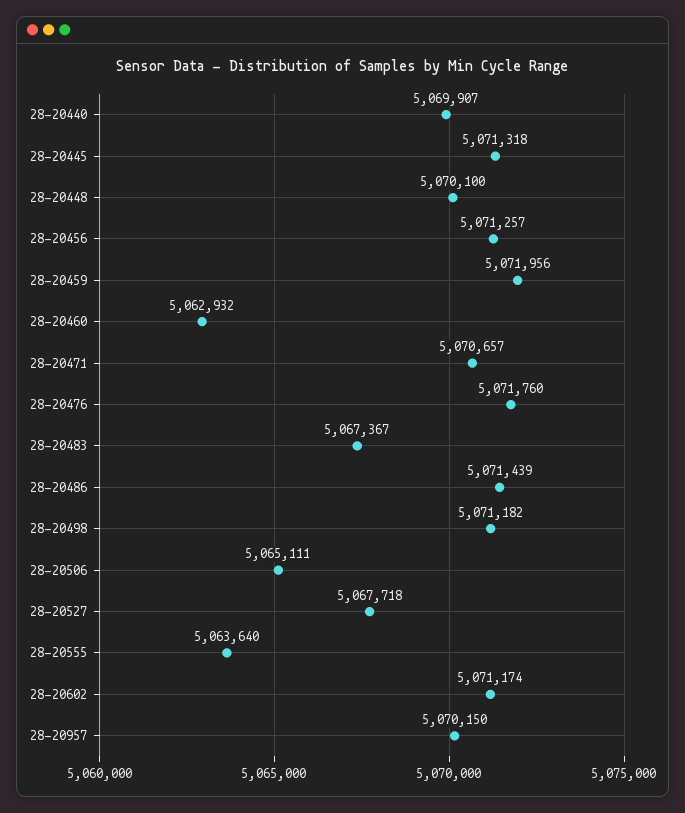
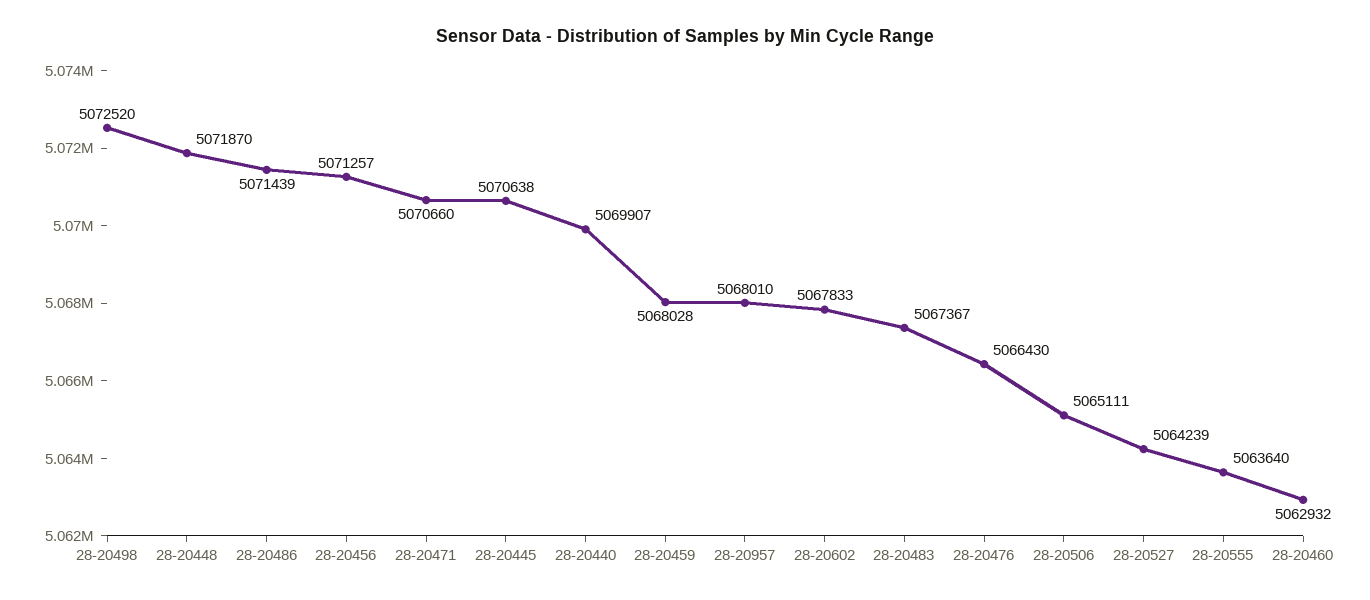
28-20445: 5071318 -> 5070638
28-20448: 5070100 -> 5071870
28-20459: 5071956 -> 5068028
28-20471: 5070657 -> 5070660
28-20476: 5071760 -> 5066430
28-20498: 5071182 -> 5072520
28-20527: 5067718 -> 5064239
28-20602: 5071174 -> 5067833
28-20957: 5070150 -> 5068010

